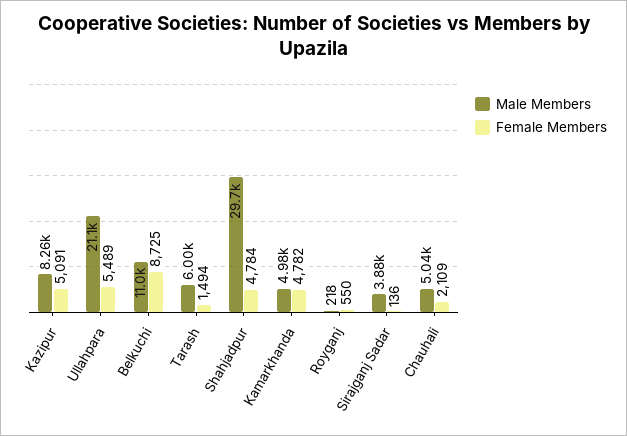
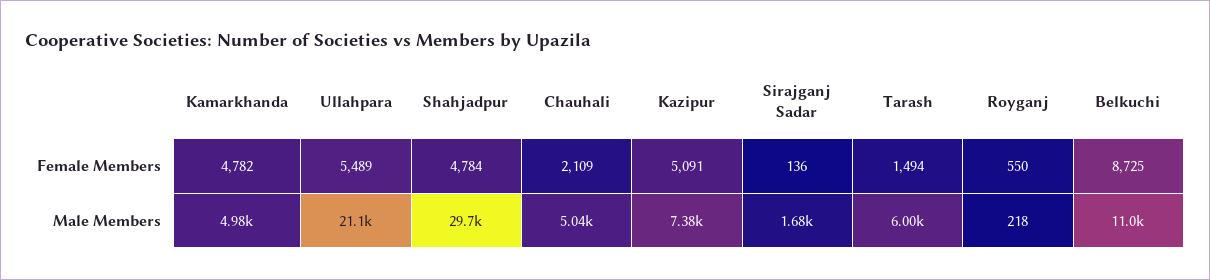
Male Members, Kazipur: 8260 -> 7380
Male Members, Sirajganj Sadar: 3880 -> 1680

